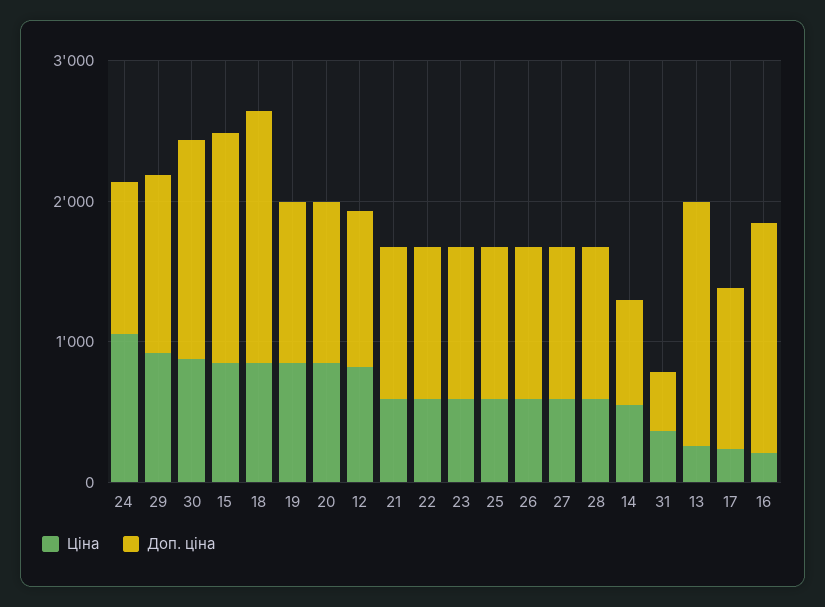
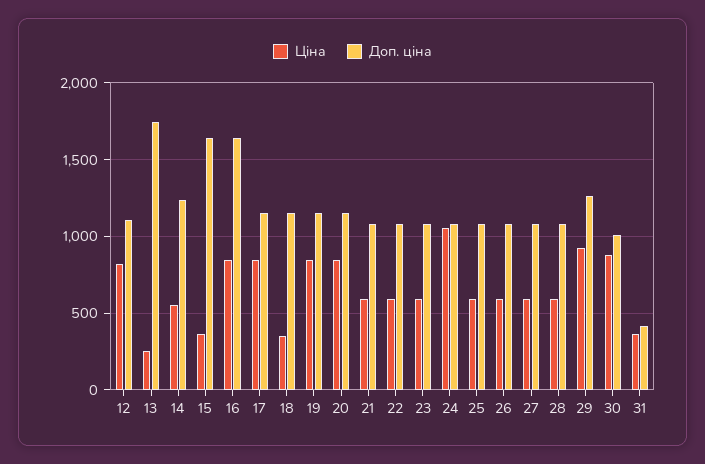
Доп. ціна, 30: 1600 -> 1000
Ціна, 15: 800 -> 350
Ціна, 18: 800 -> 350
Доп. ціна, 18: 1800 -> 1150
Доп. ціна, 14: 800 -> 1250
Ціна, 17: 200 -> 850
Ціна, 16: 200 -> 850

